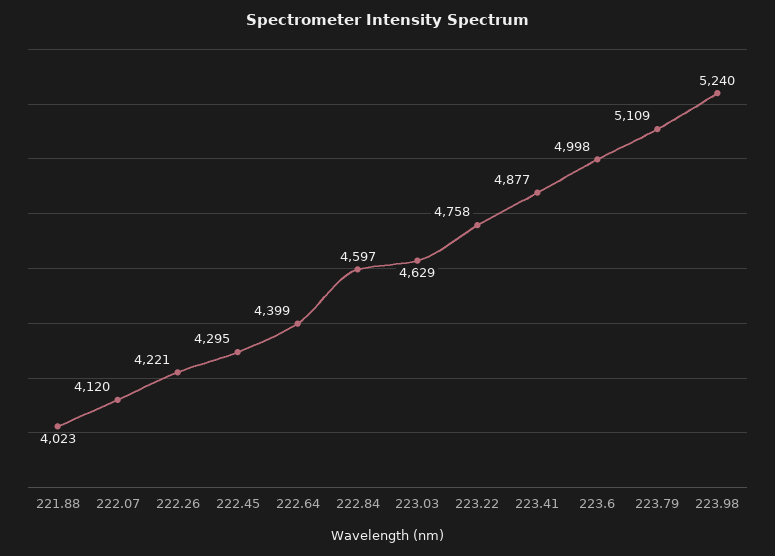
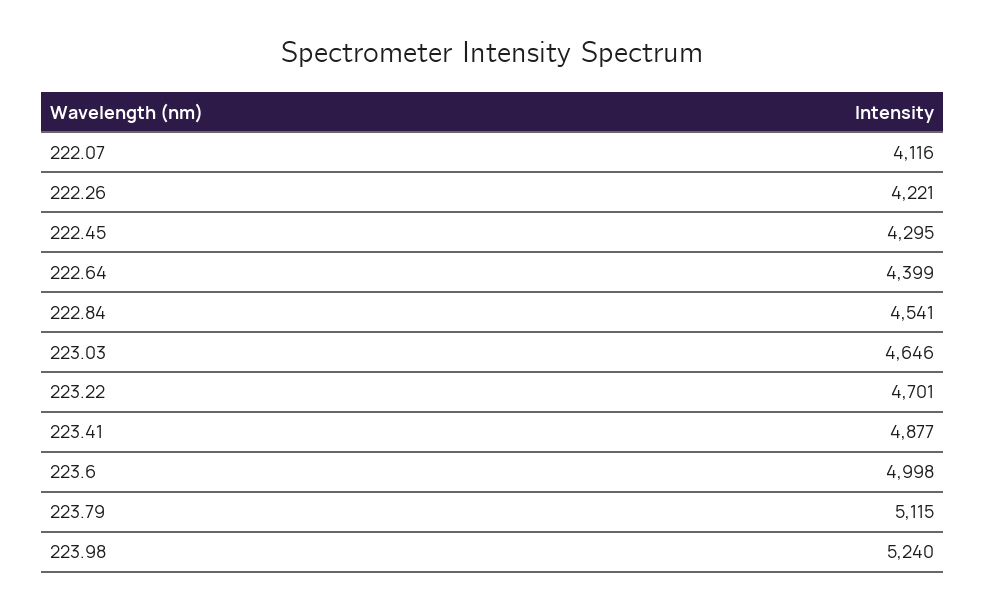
221.88: 4023 -> none
222.07: 4120 -> 4116
222.84: 4597 -> 4541
223.03: 4629 -> 4646
223.22: 4758 -> 4701
223.79: 5109 -> 5115

